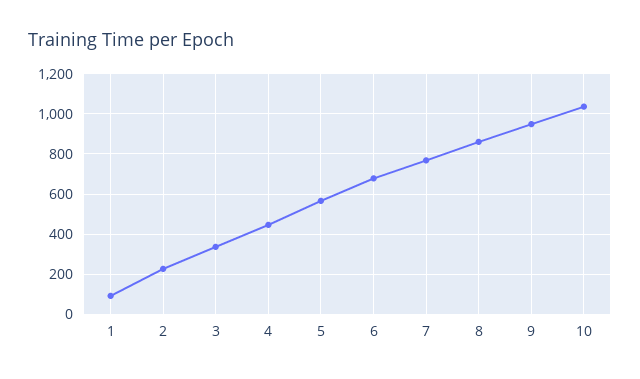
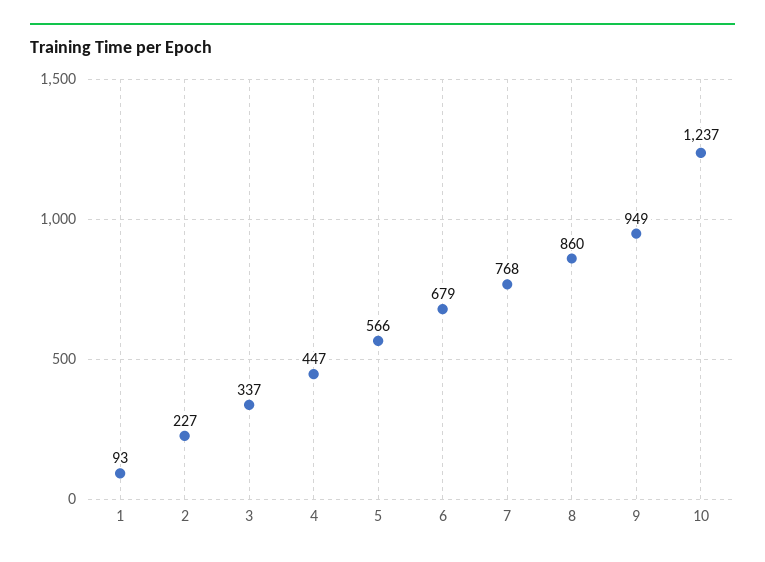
10: 1050 -> 1237

